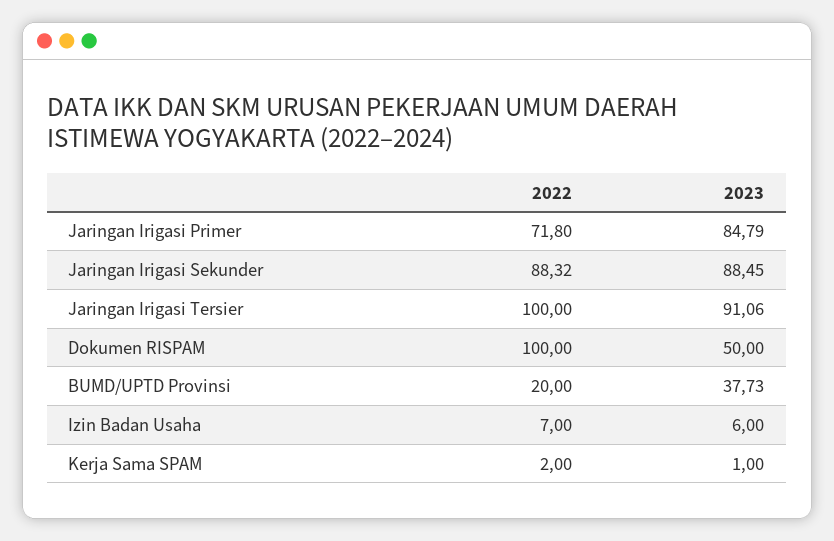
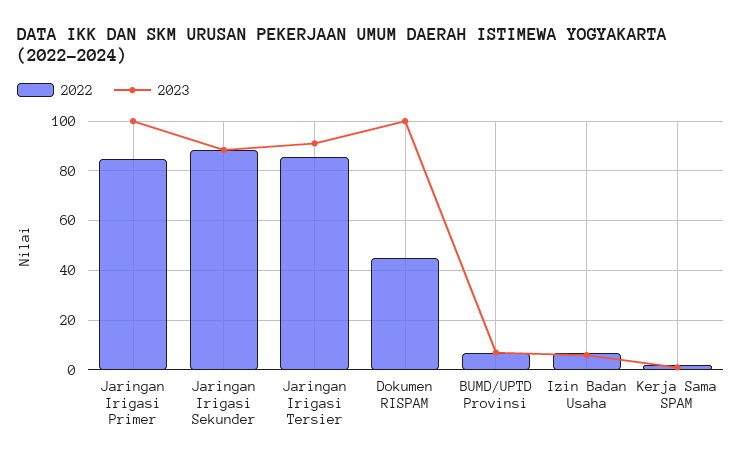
2022, Jaringan Irigasi Primer: 71.8 -> 85
2023, Jaringan Irigasi Primer: 84.79 -> 100
2022, Jaringan Irigasi Tersier: 100 -> 85
2022, Dokumen RISPAM: 100 -> 45
2023, Dokumen RISPAM: 50 -> 100
2022, BUMD/UPTD Provinsi: 20 -> 7.5
2023, BUMD/UPTD Provinsi: 37.73 -> 7.5

